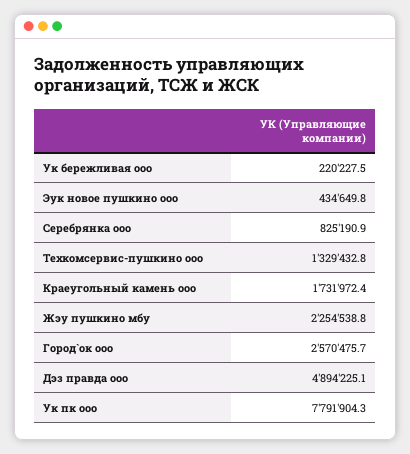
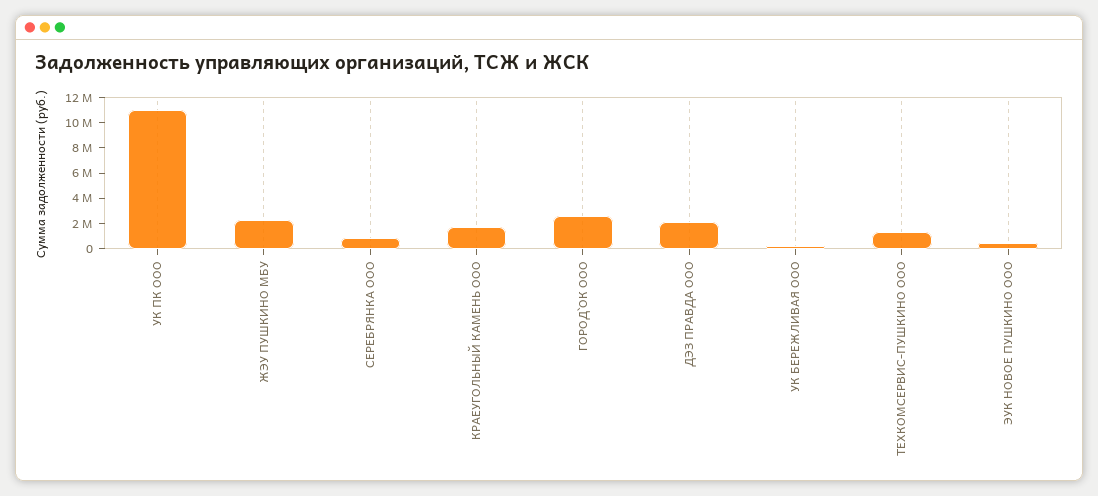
Дэз правда ооо: 4894225.1 -> 2000000
Ук пк ооо: 7791904.3 -> 11000000

